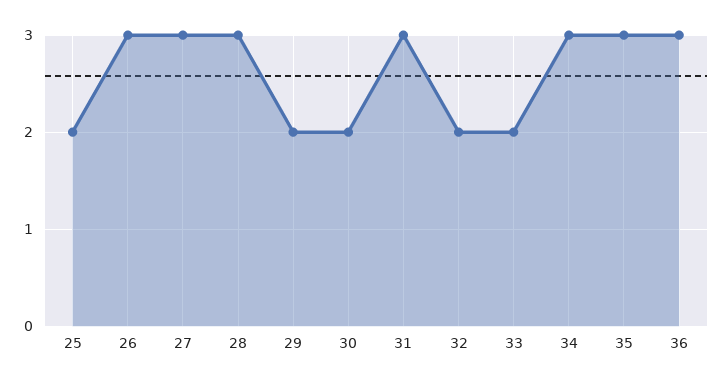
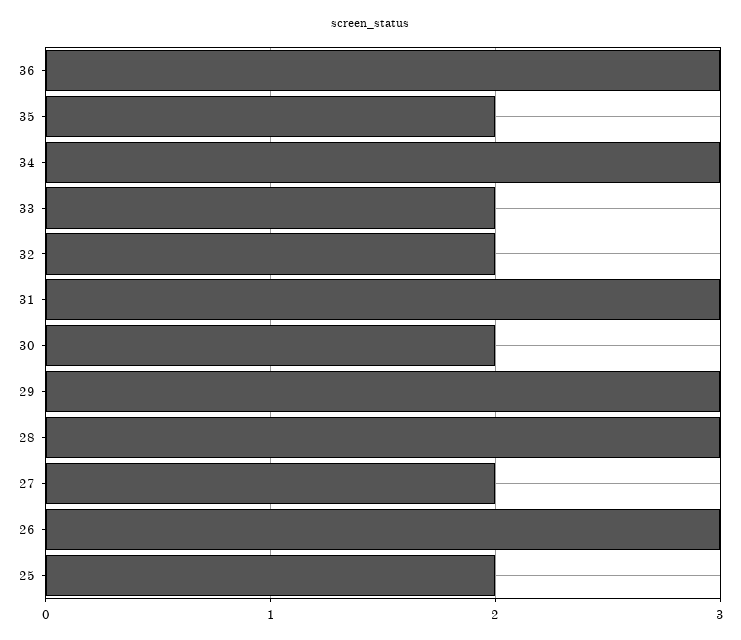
27: 3 -> 2
29: 2 -> 3
35: 3 -> 2

